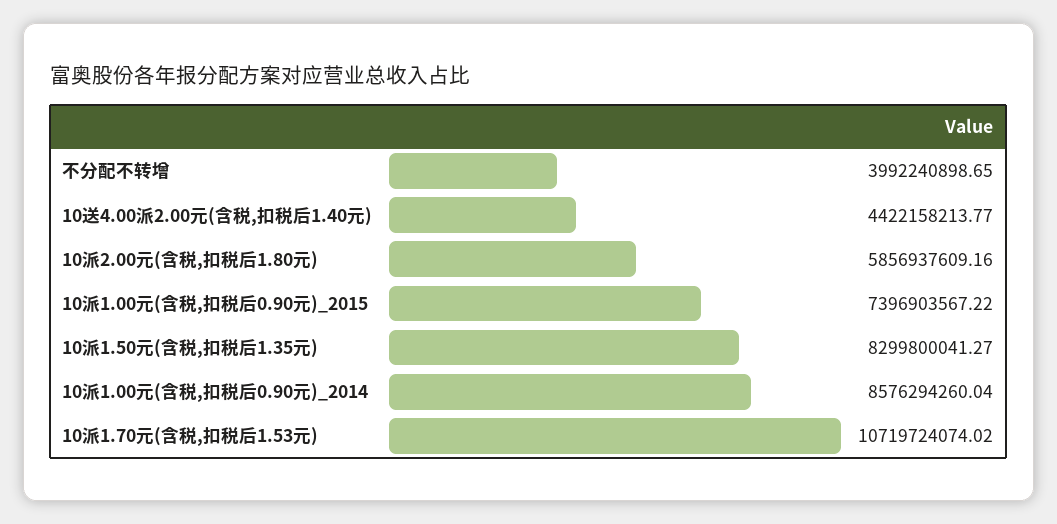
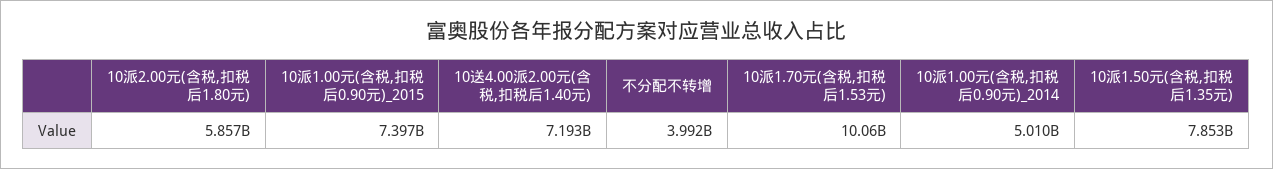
10送4.00派2.00元(含税,扣税后1.40元): 4422158213.77 -> 7193000000
10派1.50元(含税,扣税后1.35元): 8299800041.27 -> 7853000000
10派1.00元(含税,扣税后0.90元)_2014: 8576294260.04 -> 5010000000
10派1.70元(含税,扣税后1.53元): 10719724074.02 -> 10060000000

